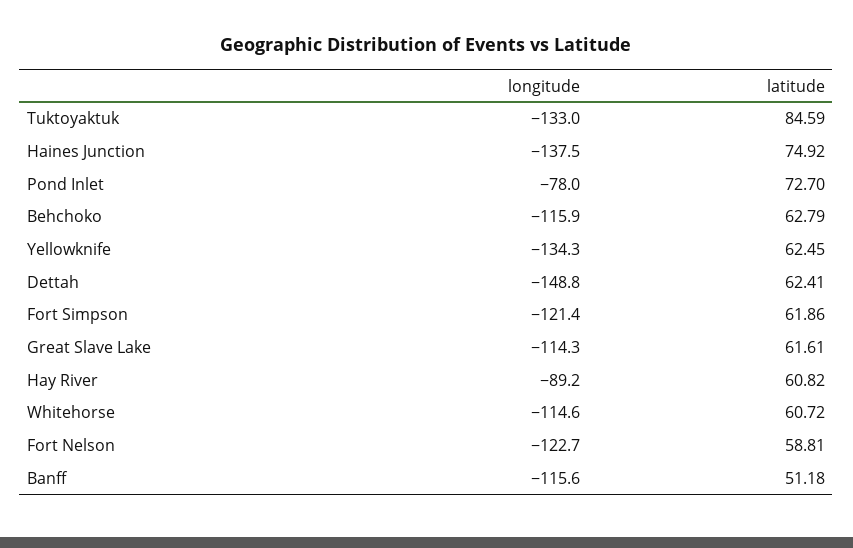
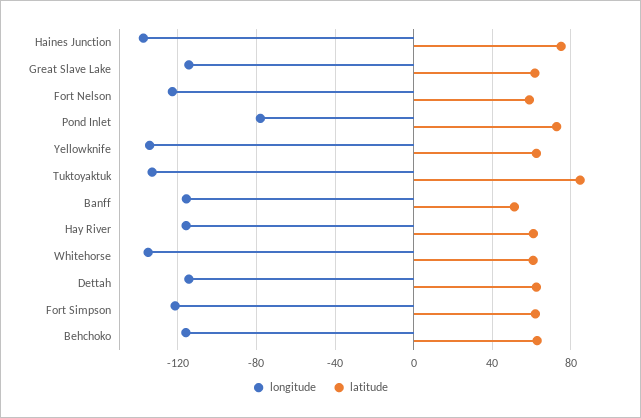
longitude, Dettah: -148.8 -> -115
longitude, Hay River: -89.2 -> -115
longitude, Whitehorse: -114.6 -> -135

